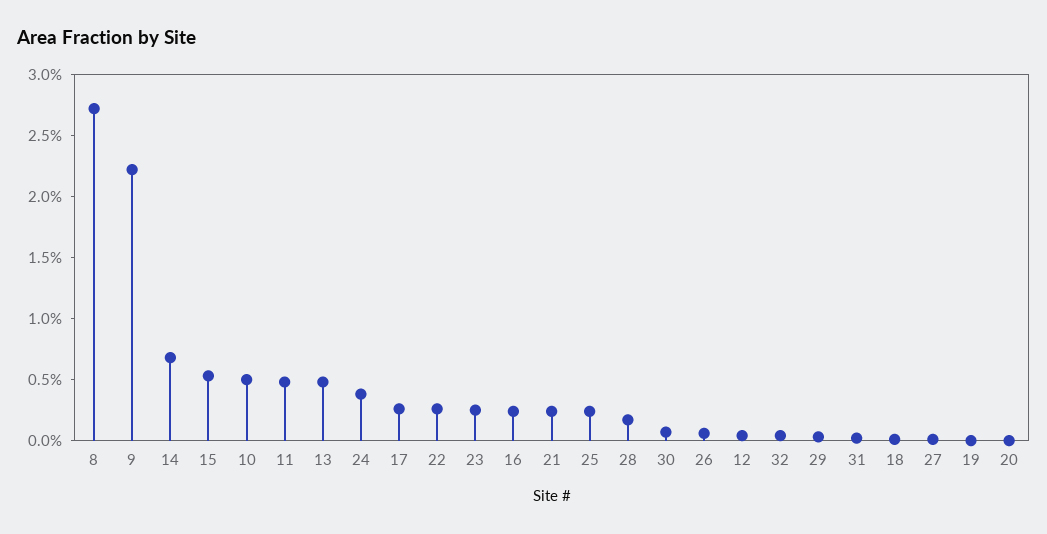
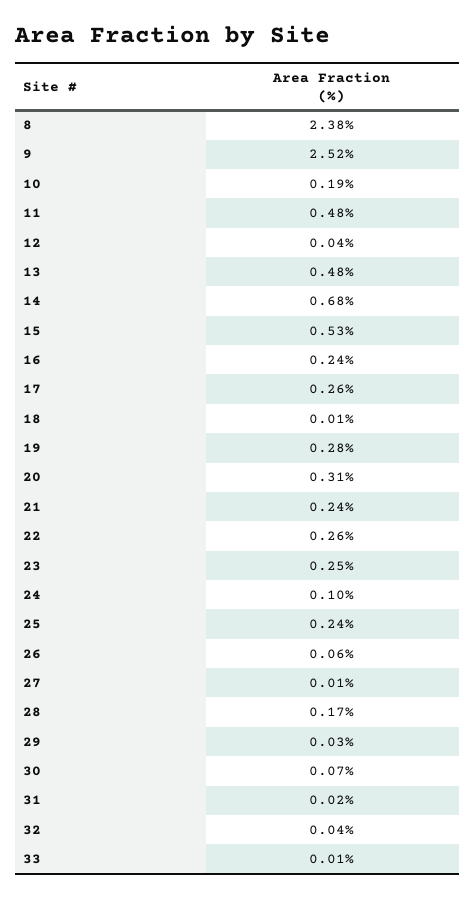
8: 2.7 -> 2.38
9: 2.2 -> 2.52
10: 0.5 -> 0.19
24: 0.4 -> 0.1
19: 0 -> 0.28
20: 0 -> 0.31
33: none -> 0.01

